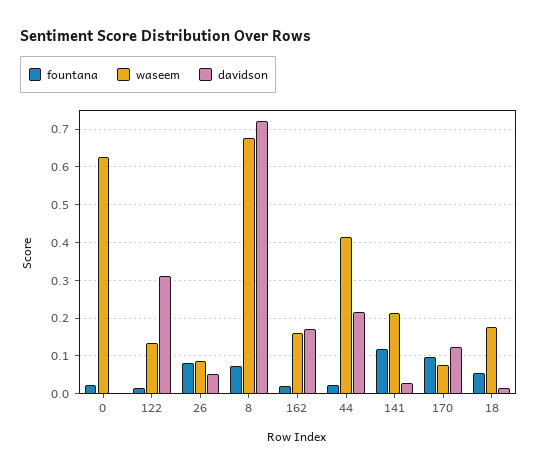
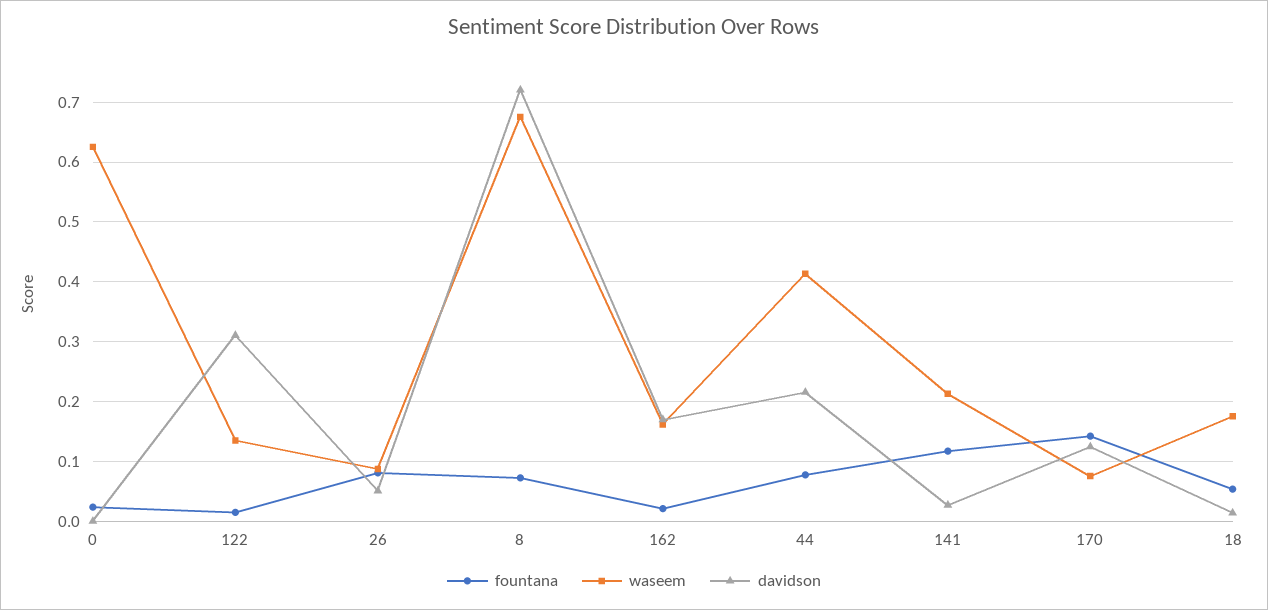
fountana, 44: 0.02 -> 0.08
fountana, 170: 0.1 -> 0.14

